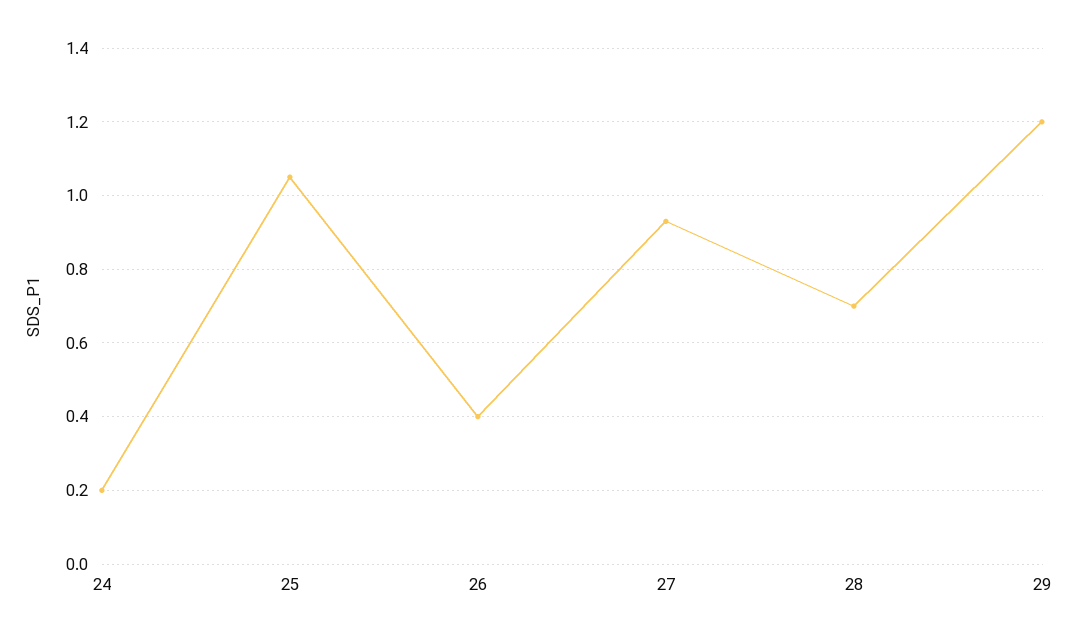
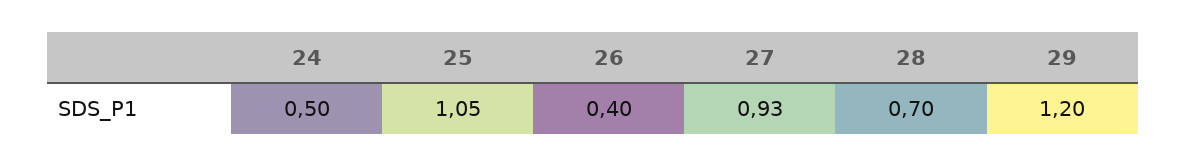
24: 0.2 -> 0.5

